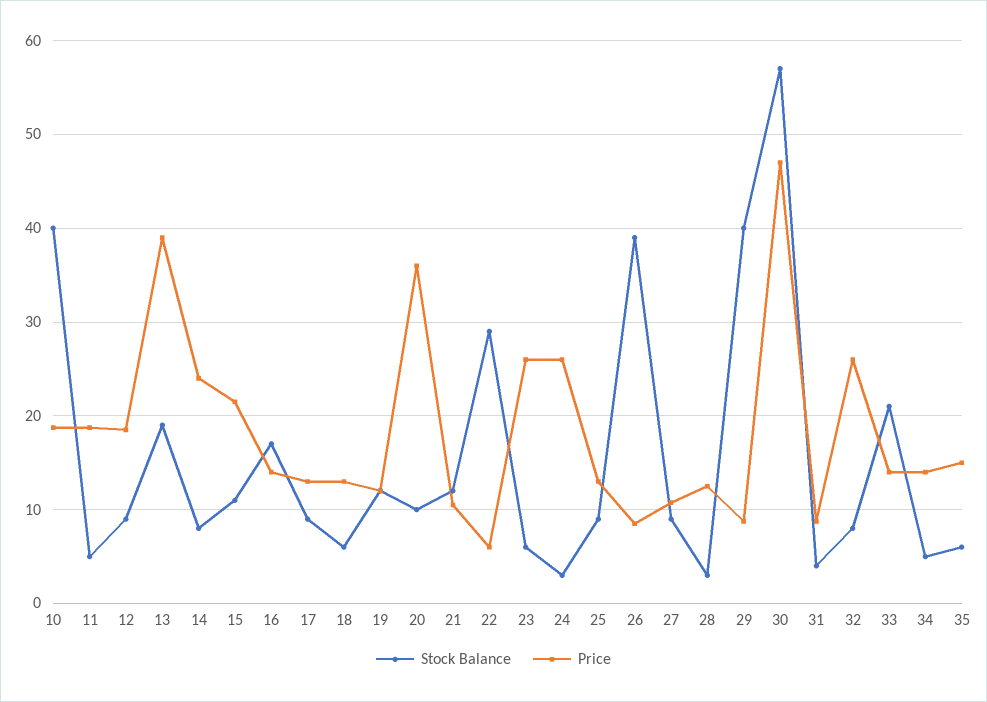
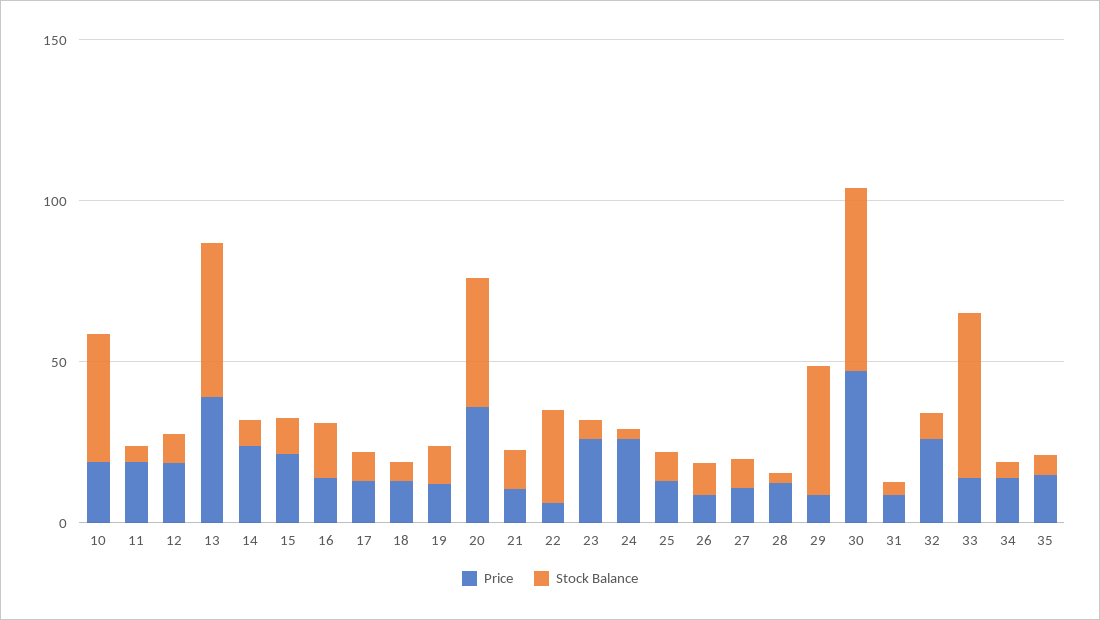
Stock Balance, 13: 19 -> 50
Stock Balance, 20: 10 -> 40
Stock Balance, 26: 39 -> 10
Stock Balance, 33: 21 -> 50

